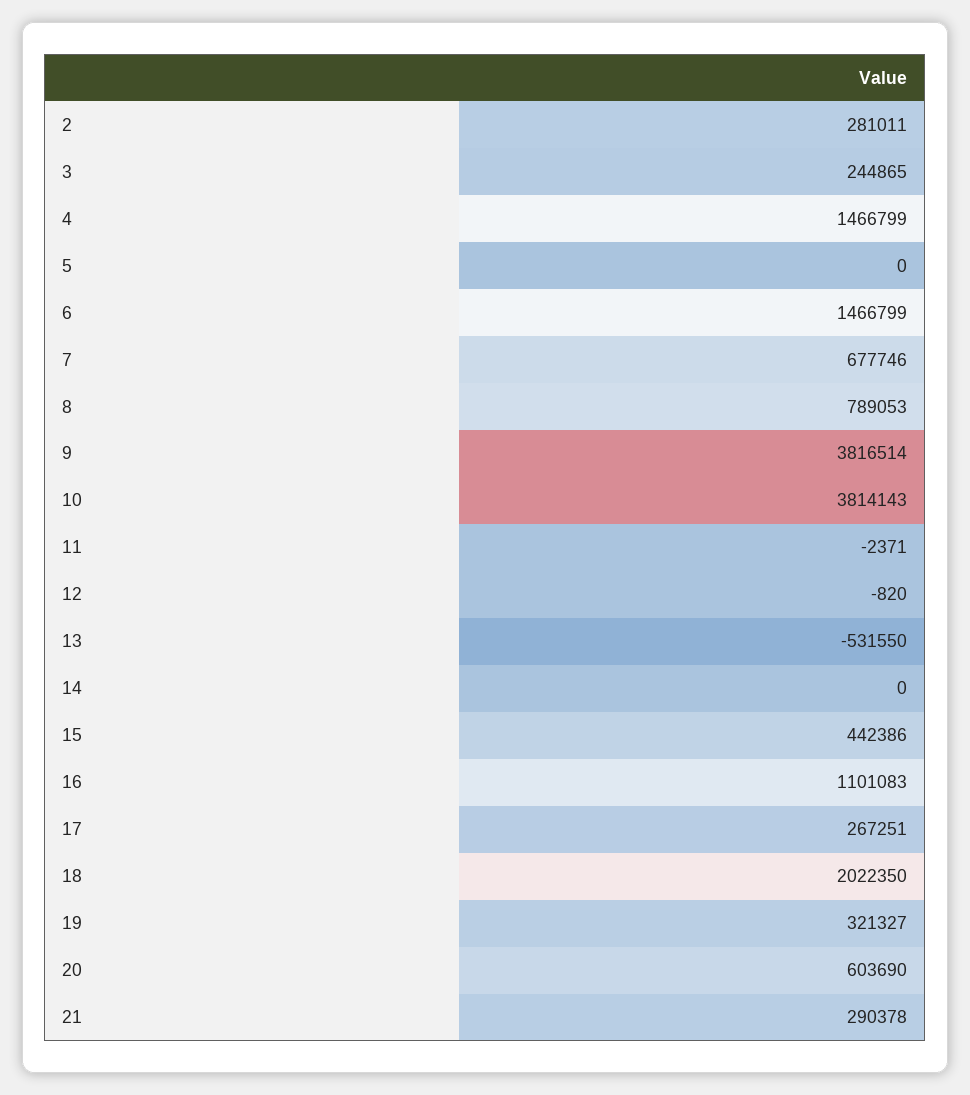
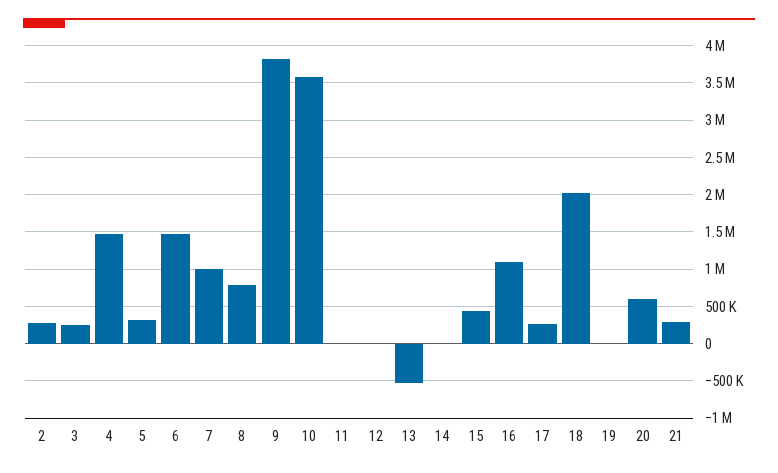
5: 0 -> 300000
7: 677746 -> 1000000
10: 3814143 -> 3600000
19: 321327 -> 0

